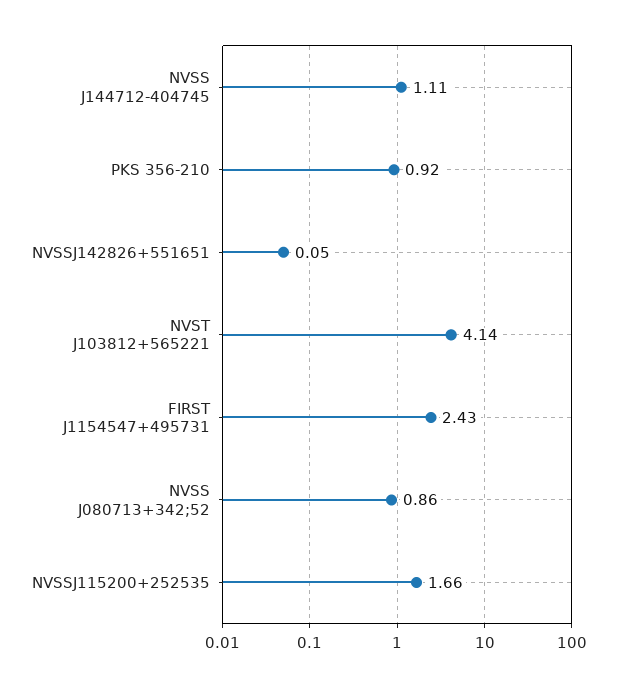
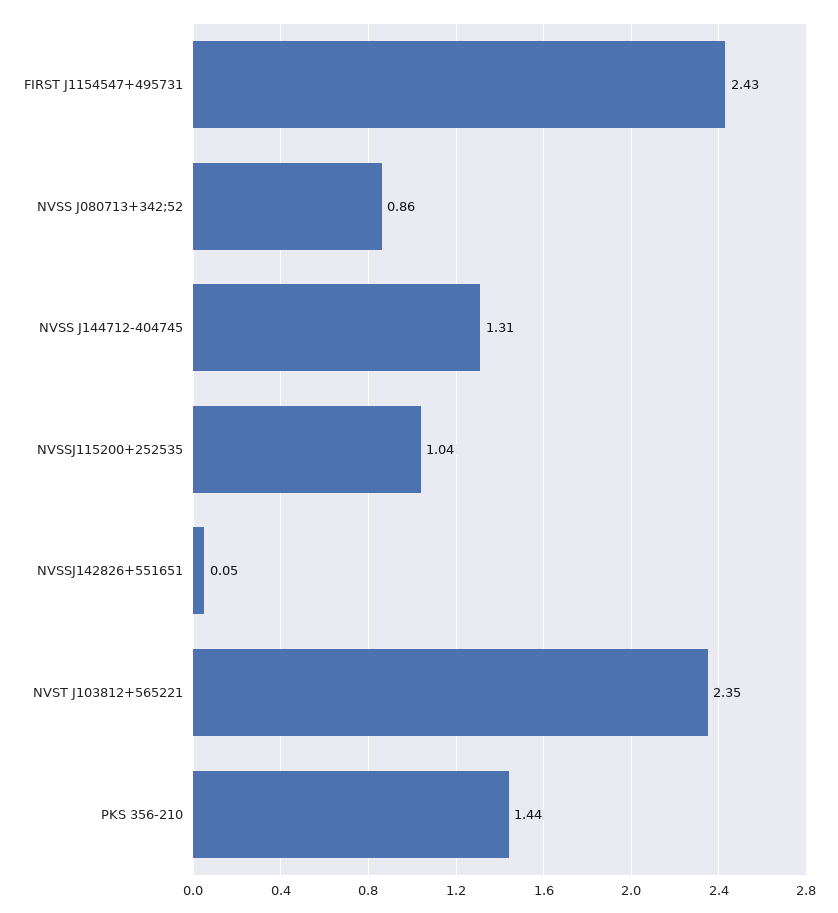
NVSS J144712-404745: 1.11 -> 1.31
PKS 356-210: 0.92 -> 1.44
NVST J103812+565221: 4.14 -> 2.35
NVSSJ115200+252535: 1.66 -> 1.04

